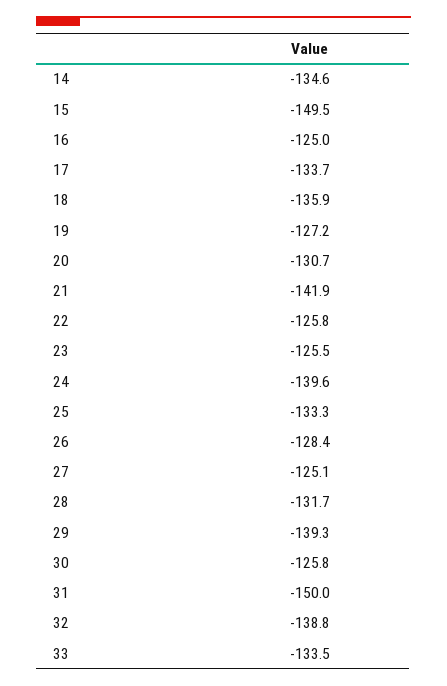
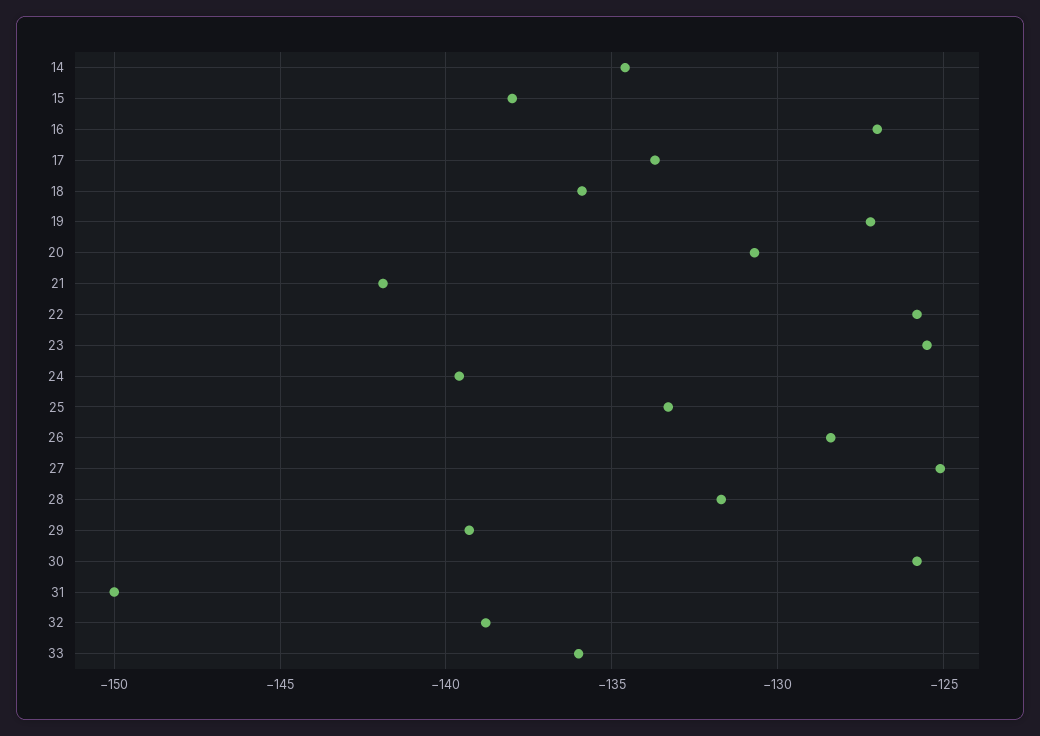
15: -149.5 -> -138
16: -125 -> -127
33: -133.5 -> -136

